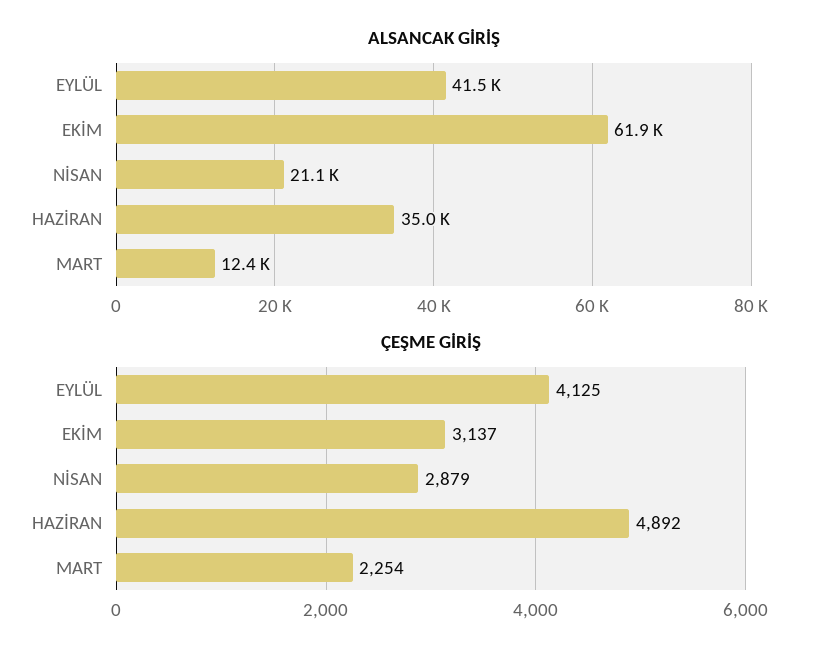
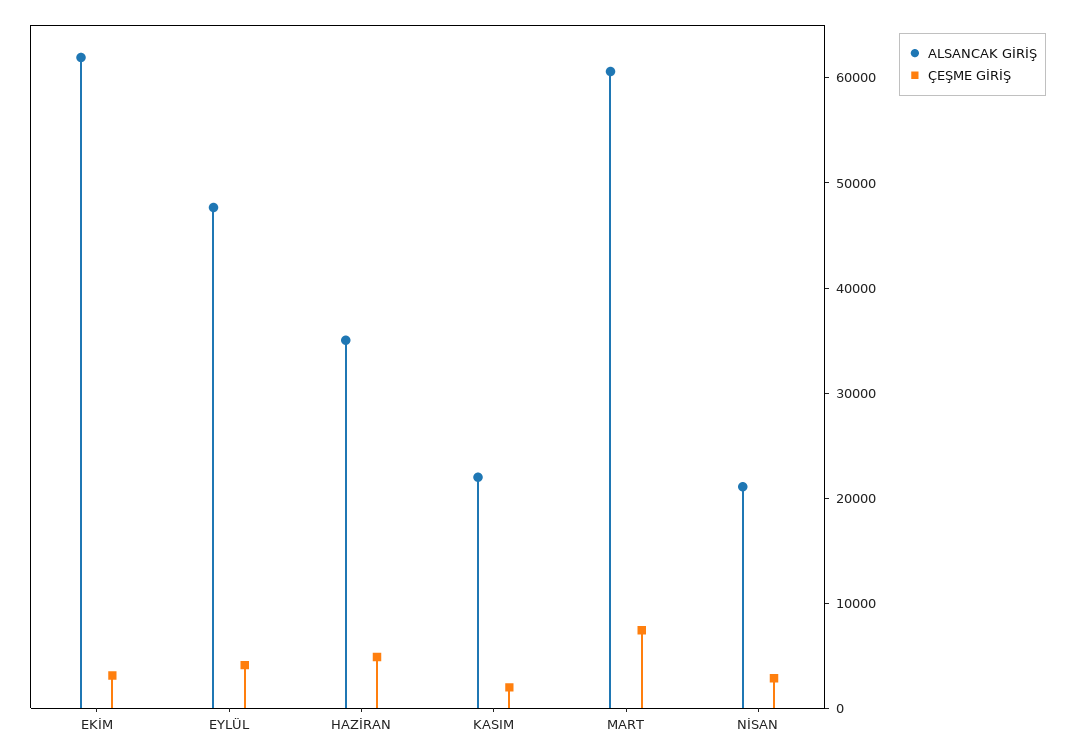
ALSANCAK GİRİŞ, EYLÜL: 41500 -> 48000
ALSANCAK GİRİŞ, MART: 12400 -> 60000
ÇEŞME GİRİŞ, MART: 2254 -> 8000
ALSANCAK GİRİŞ, KASIM: none -> 22000
ÇEŞME GİRİŞ, KASIM: none -> 2000

